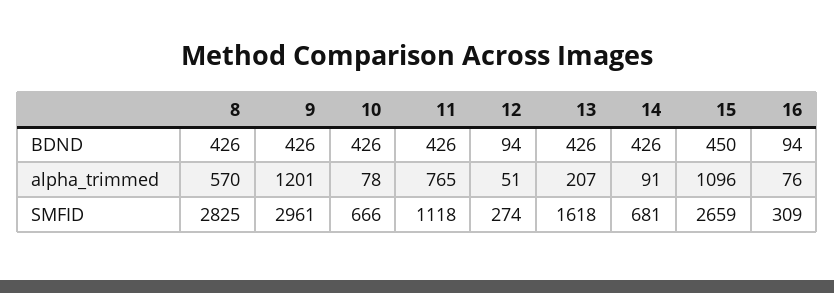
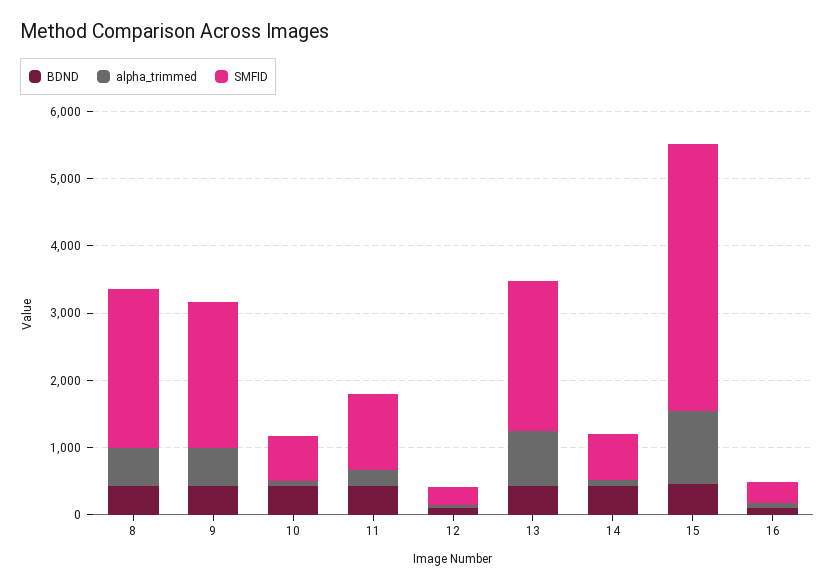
alpha_trimmed, 9: 1201 -> 600
alpha_trimmed, 11: 765 -> 200
alpha_trimmed, 13: 207 -> 800
SMFID, 8: 2825 -> 2400
SMFID, 9: 2961 -> 2200
SMFID, 13: 1618 -> 2200
SMFID, 15: 2659 -> 4000

